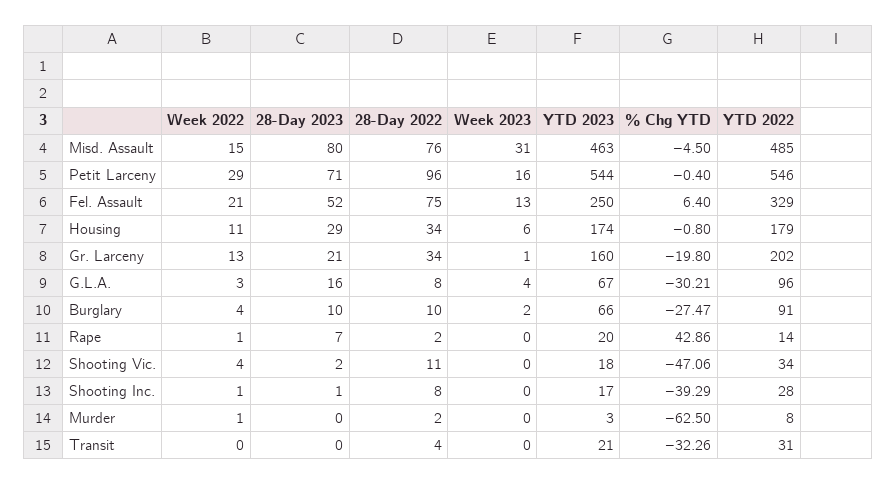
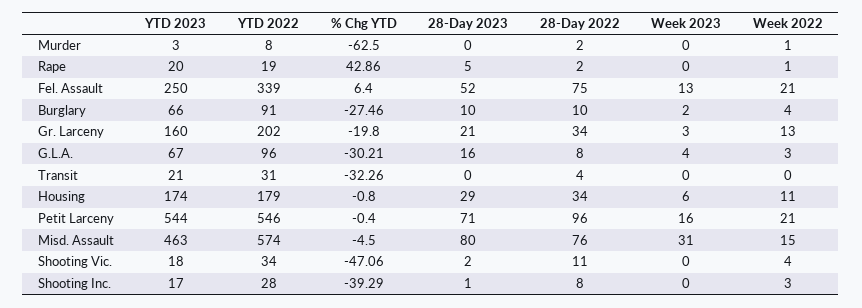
YTD 2022, Misd. Assault: 485 -> 574
Week 2022, Petit Larceny: 29 -> 21
YTD 2022, Fel. Assault: 329 -> 339
Week 2023, Gr. Larceny: 1 -> 3
% Chg YTD, Burglary: -27.47 -> -27.46
28-Day 2023, Rape: 7 -> 5
YTD 2022, Rape: 14 -> 19
Week 2022, Shooting Inc.: 1 -> 3

